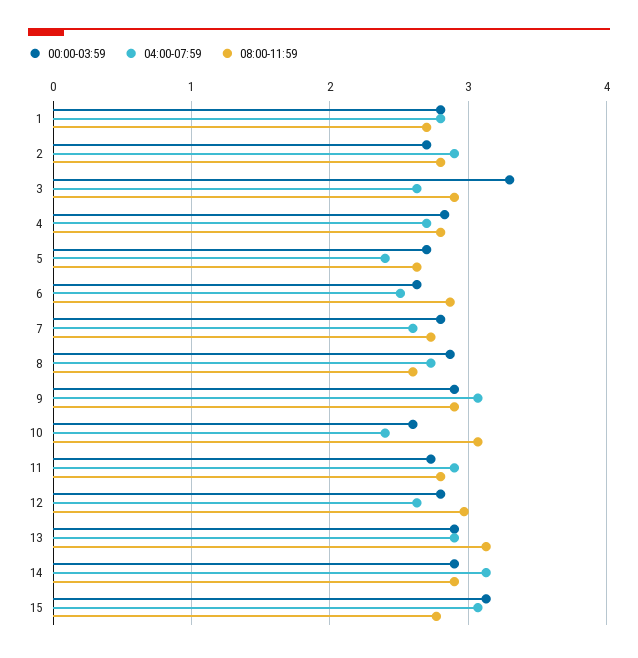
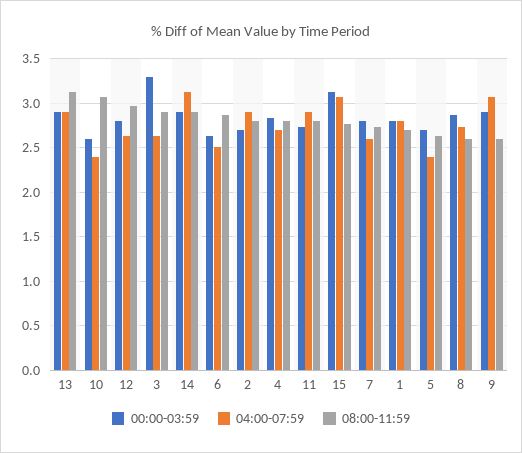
08:00-11:59, 9: 2.9 -> 2.6

